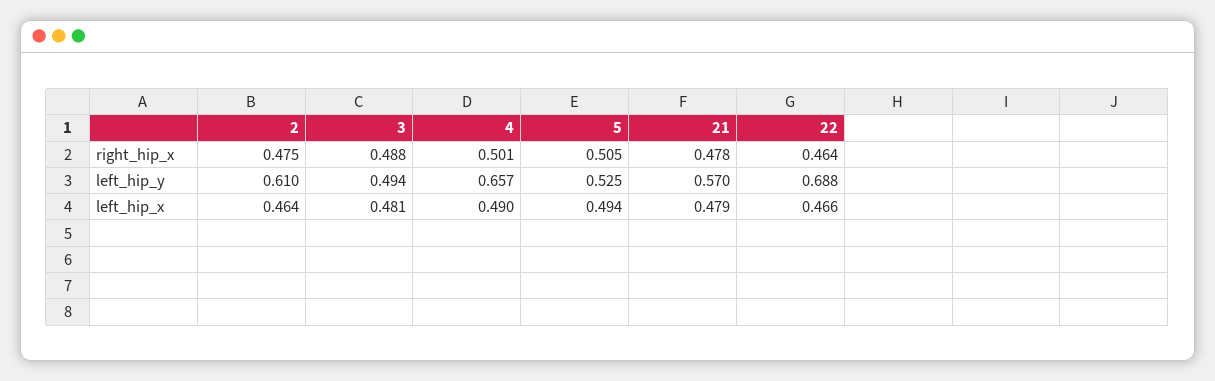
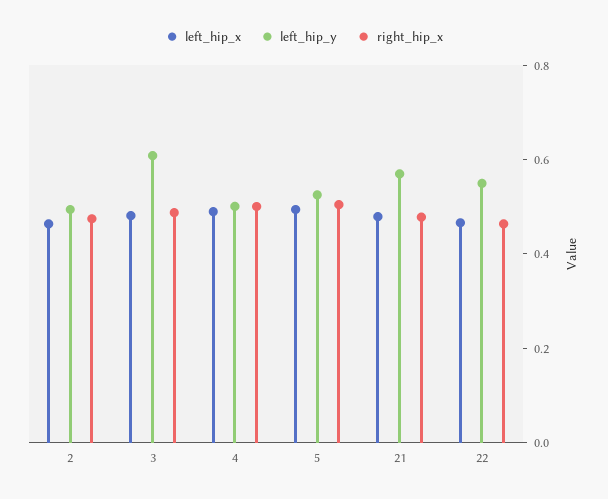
left_hip_y, 2: 0.61 -> 0.5
left_hip_y, 3: 0.494 -> 0.6
left_hip_y, 4: 0.657 -> 0.5
left_hip_y, 22: 0.688 -> 0.55

